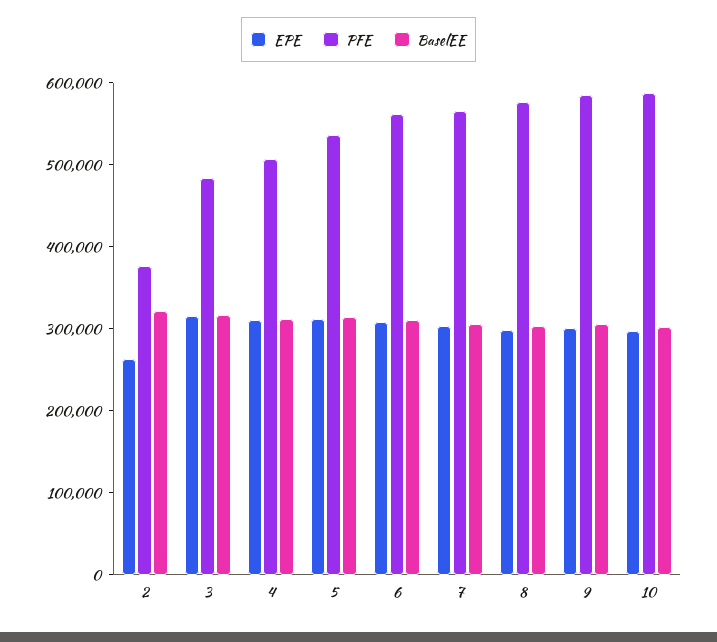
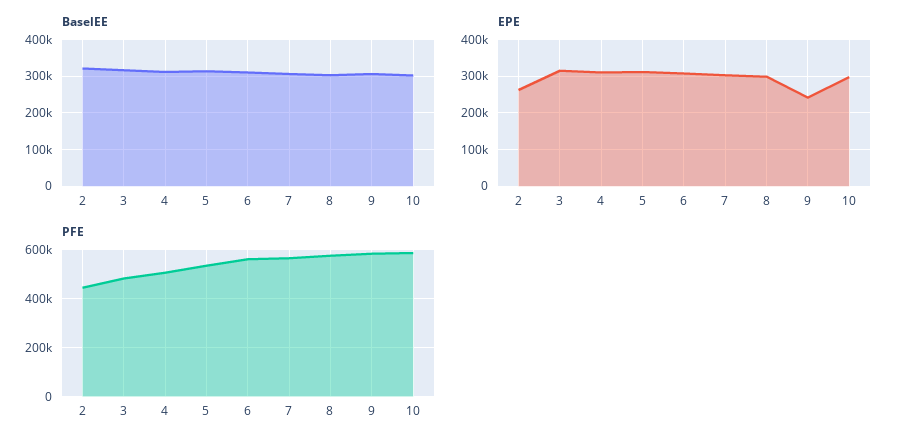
PFE, 2: 380000 -> 450000
EPE, 9: 300000 -> 240000

